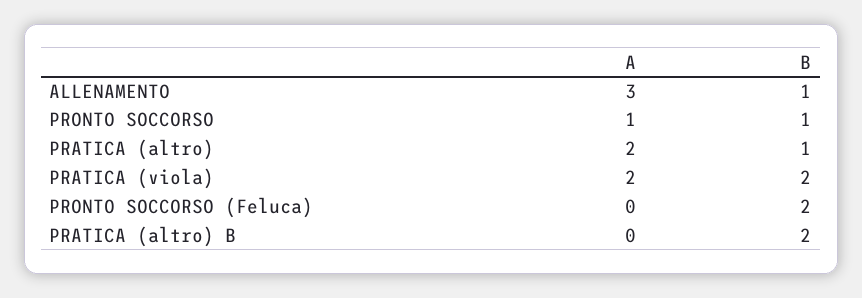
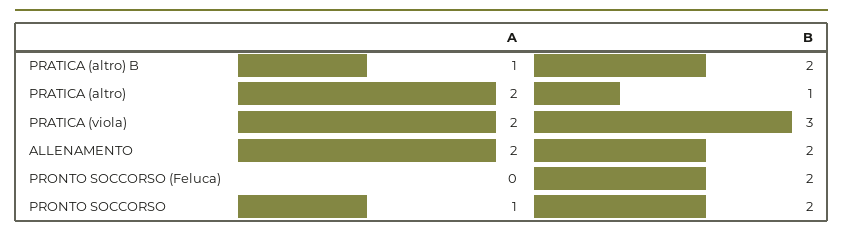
A, ALLENAMENTO: 3 -> 2
B, ALLENAMENTO: 1 -> 2
B, PRONTO SOCCORSO: 1 -> 2
B, PRATICA (viola): 2 -> 3
A, PRATICA (altro) B: 0 -> 1

